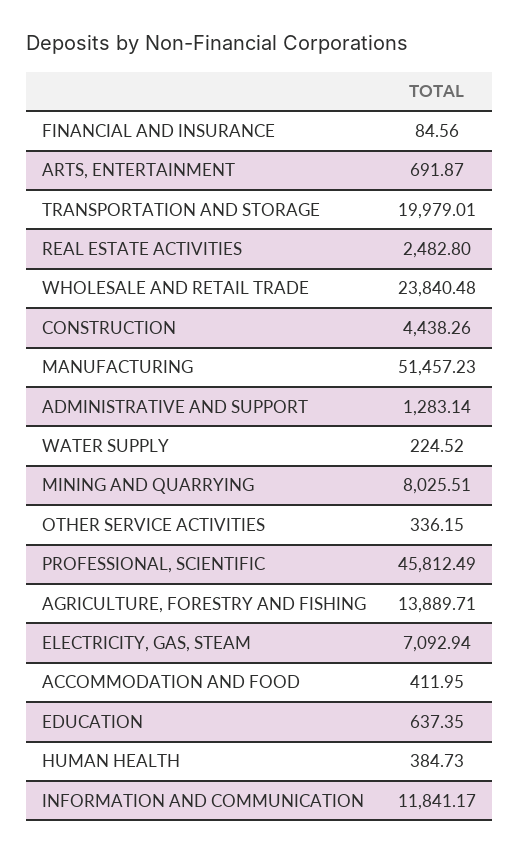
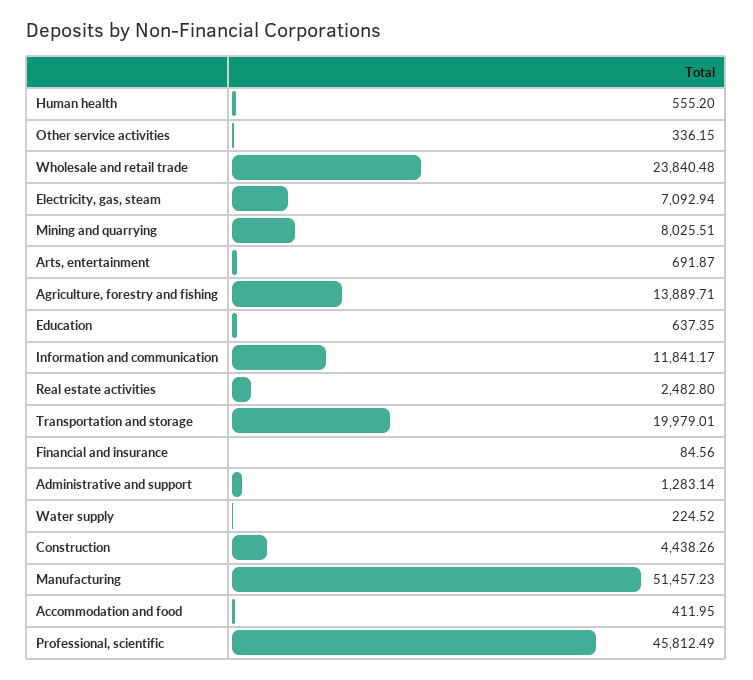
HUMAN HEALTH: 384.73 -> 555.2

